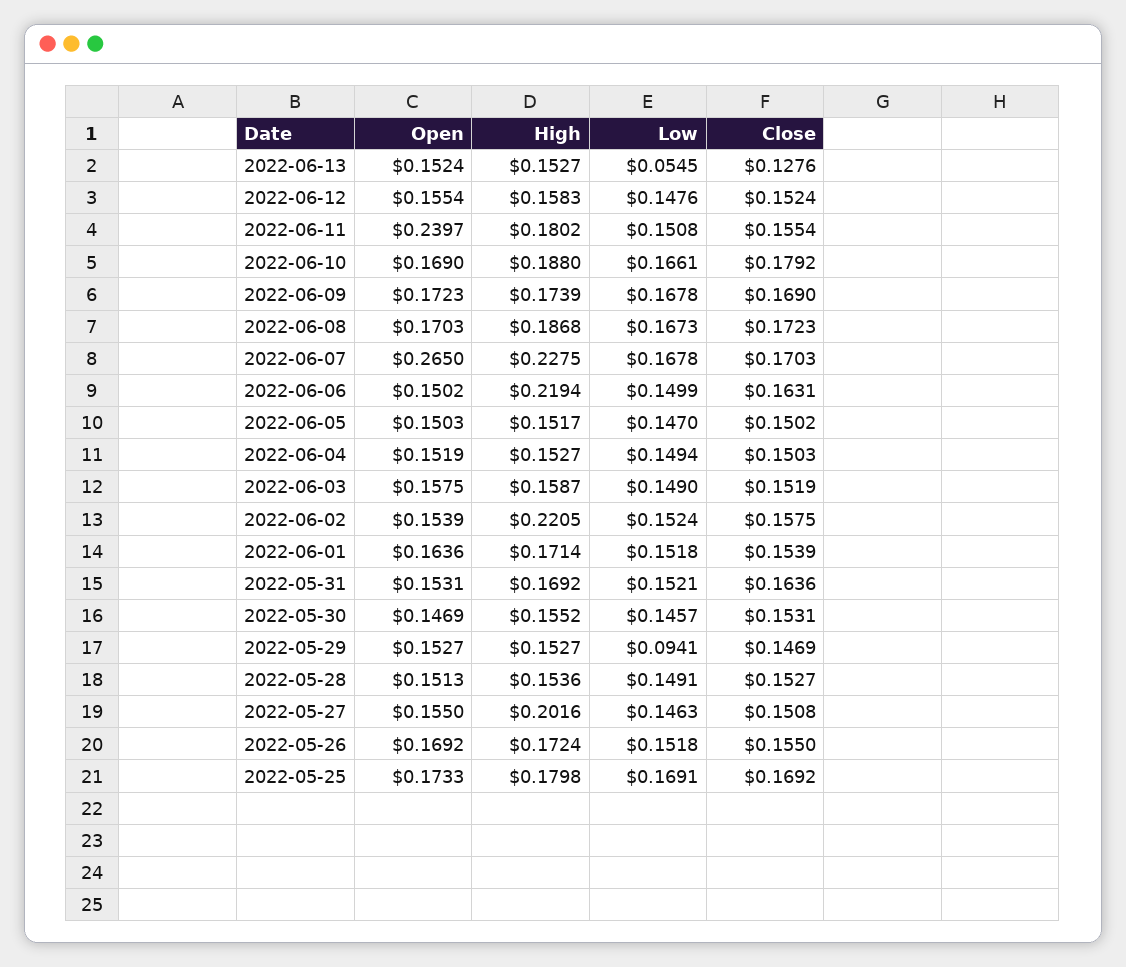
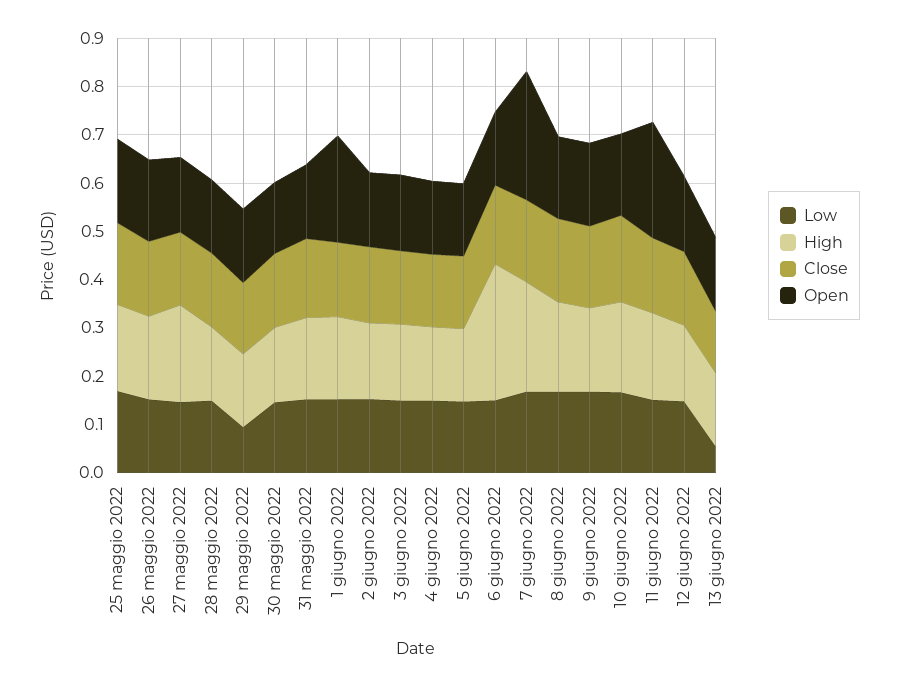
High, 2022-06-06: 0.2194 -> 0.28
High, 2022-06-02: 0.2205 -> 0.16
Open, 2022-06-01: 0.1636 -> 0.22

